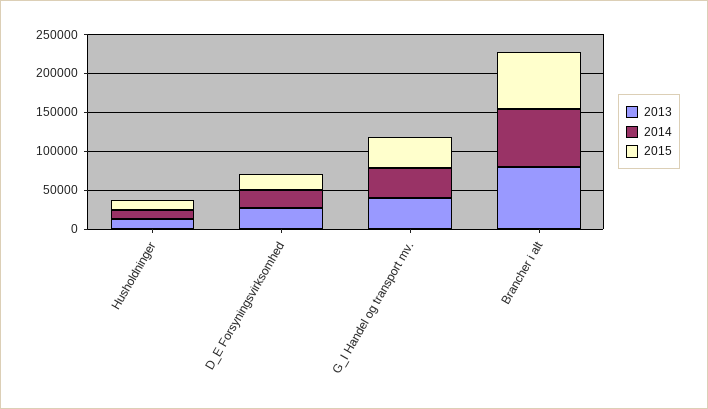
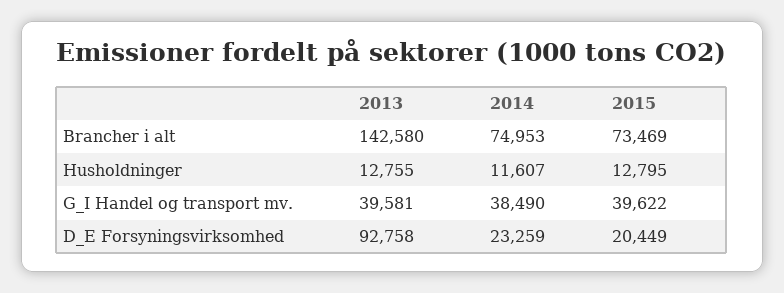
2013, D_E Forsyningsvirksomhed: 25000 -> 92758
2013, Brancher i alt: 75000 -> 142580

